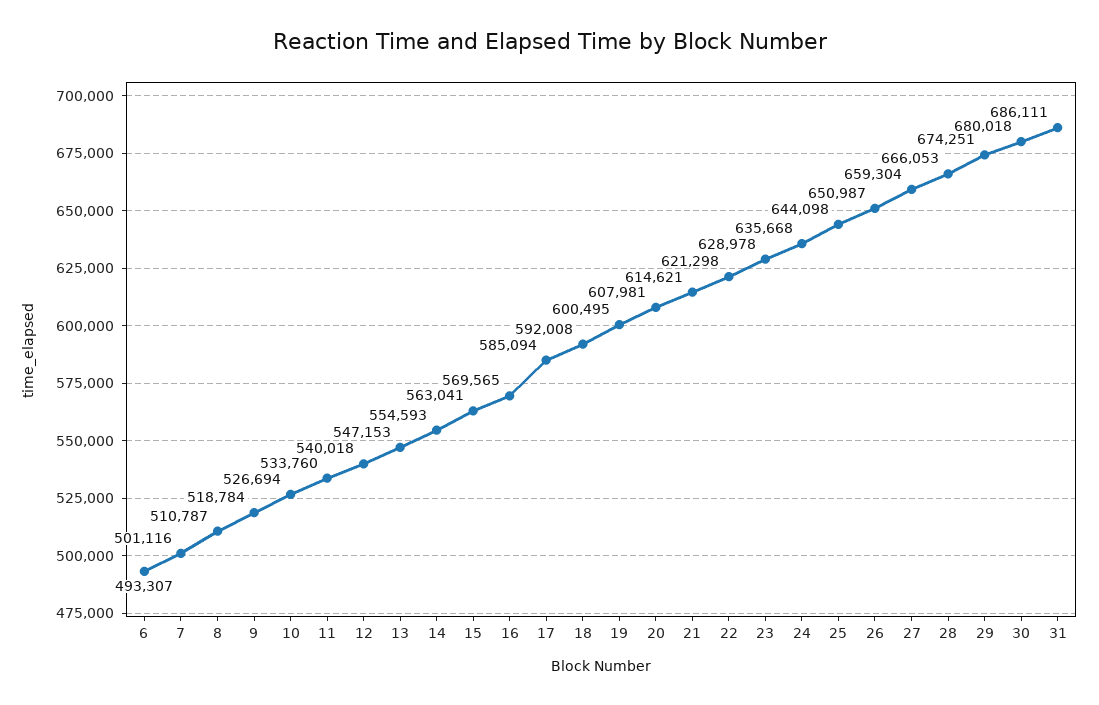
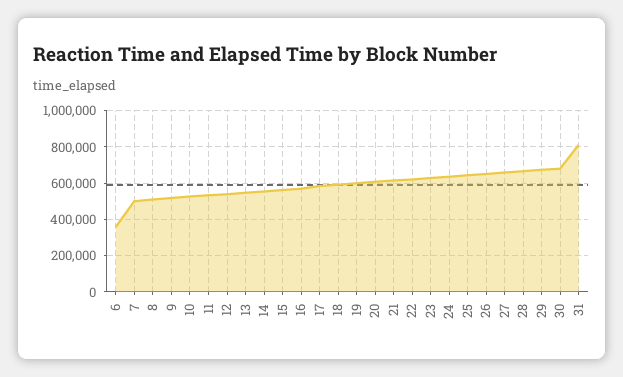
6: 493307 -> 350000
31: 686111 -> 800000

